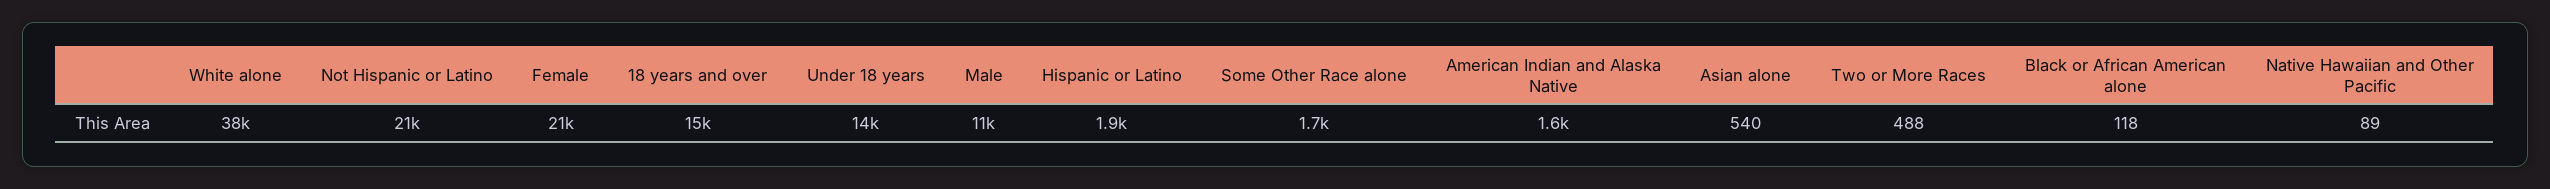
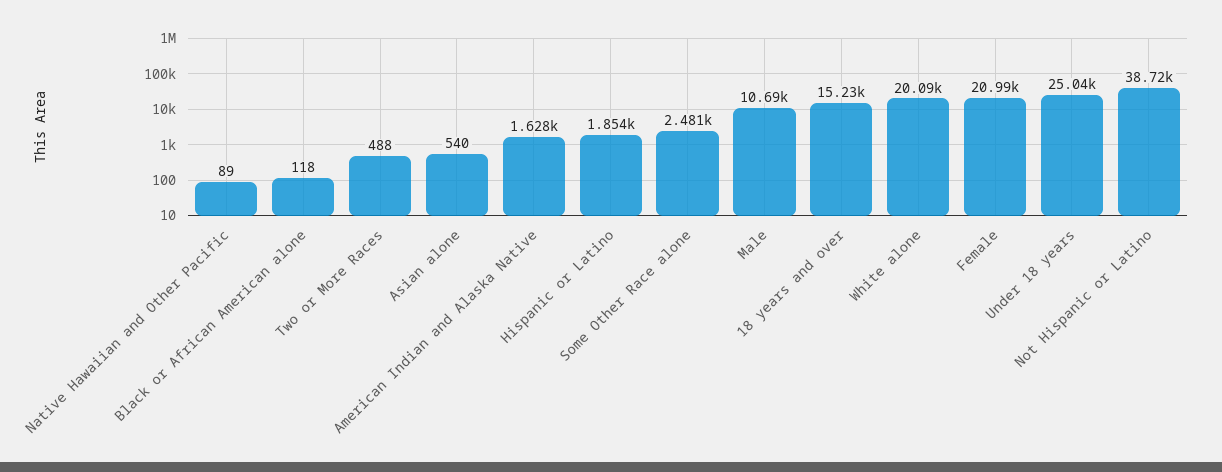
White alone: 38000 -> 20090
Not Hispanic or Latino: 21000 -> 38720
Under 18 years: 14000 -> 25040
Some Other Race alone: 1700 -> 2481

